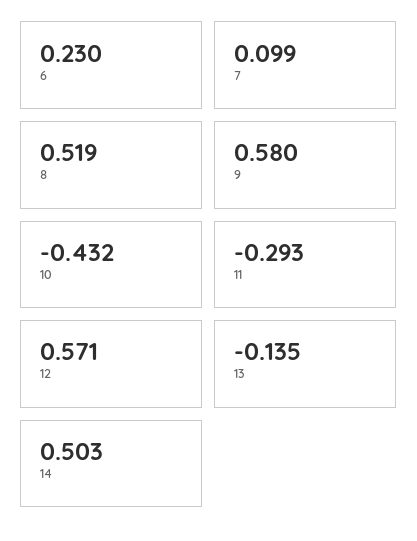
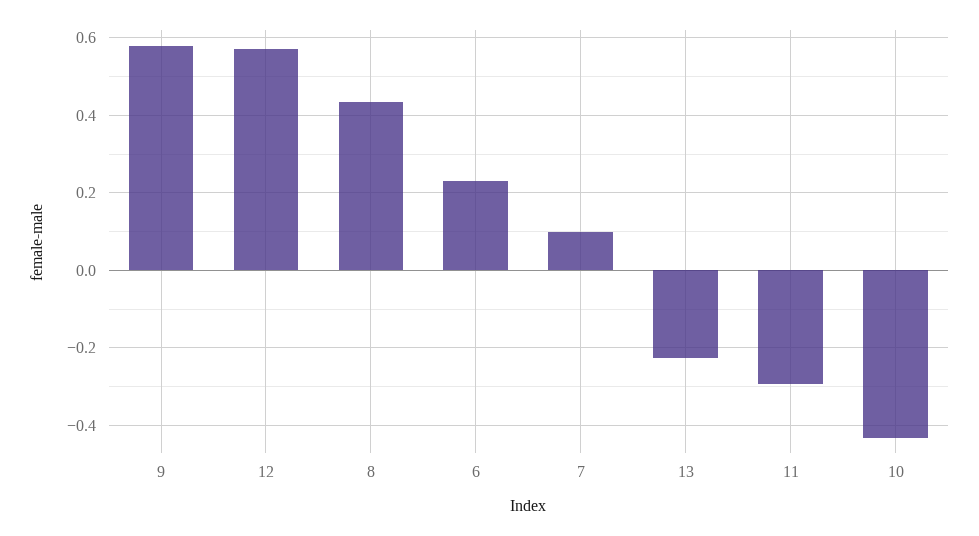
8: 0.519 -> 0.44
13: -0.135 -> -0.22
14: 0.503 -> none

